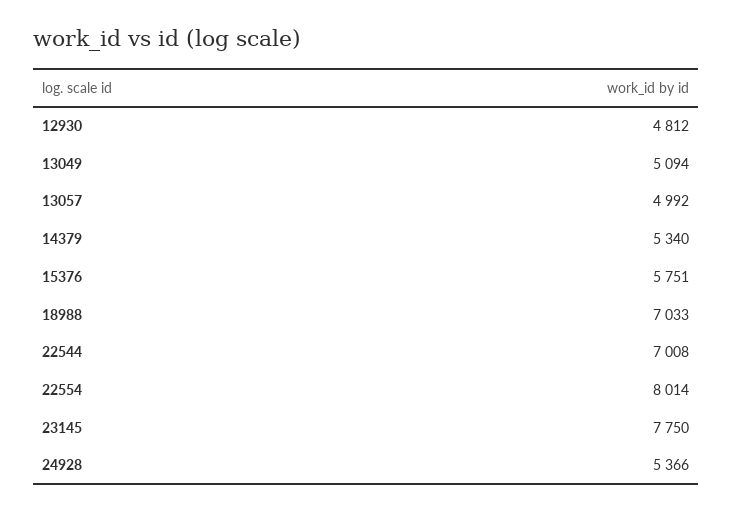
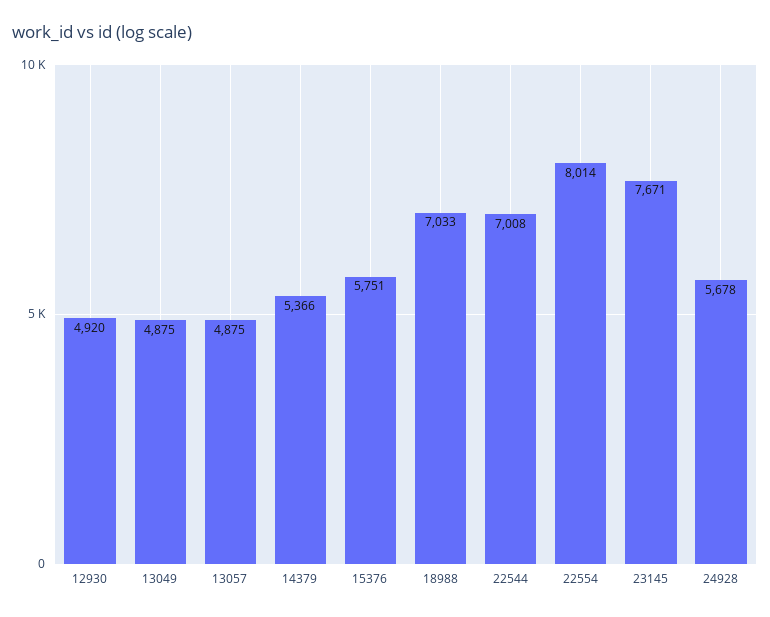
12930: 4812 -> 4920
13049: 5094 -> 4875
13057: 4992 -> 4875
14379: 5340 -> 5366
23145: 7750 -> 7671
24928: 5366 -> 5678

